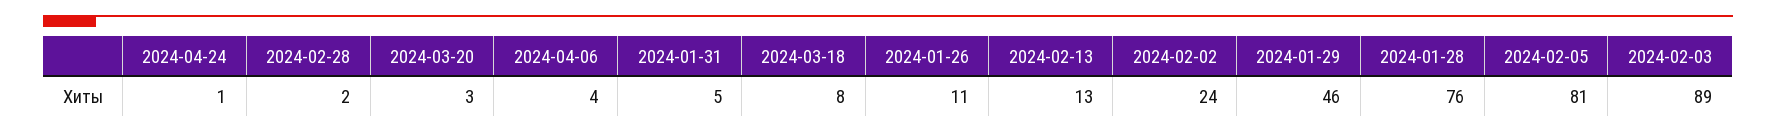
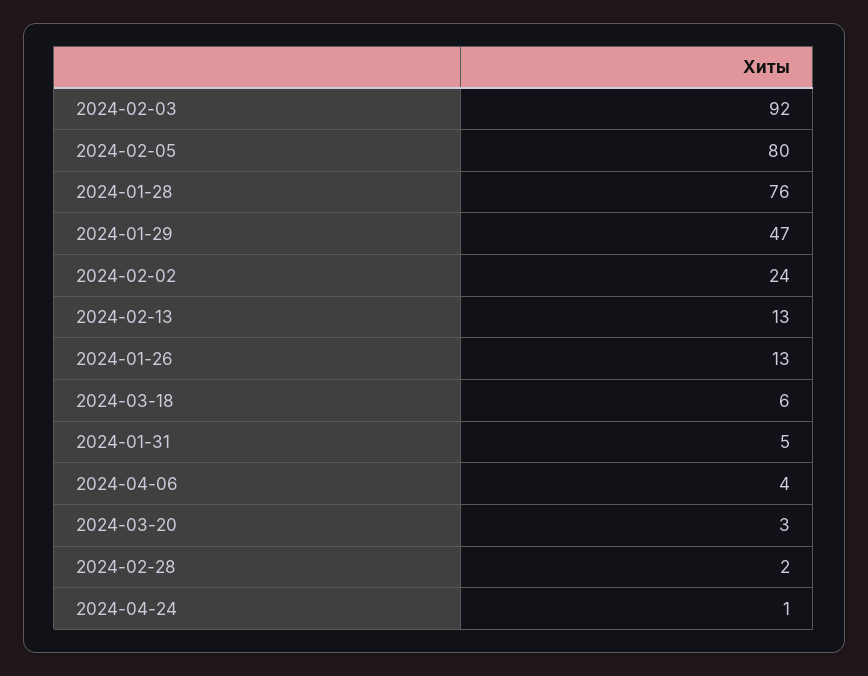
2024-03-18: 8 -> 6
2024-01-26: 11 -> 13
2024-01-29: 46 -> 47
2024-02-05: 81 -> 80
2024-02-03: 89 -> 92

